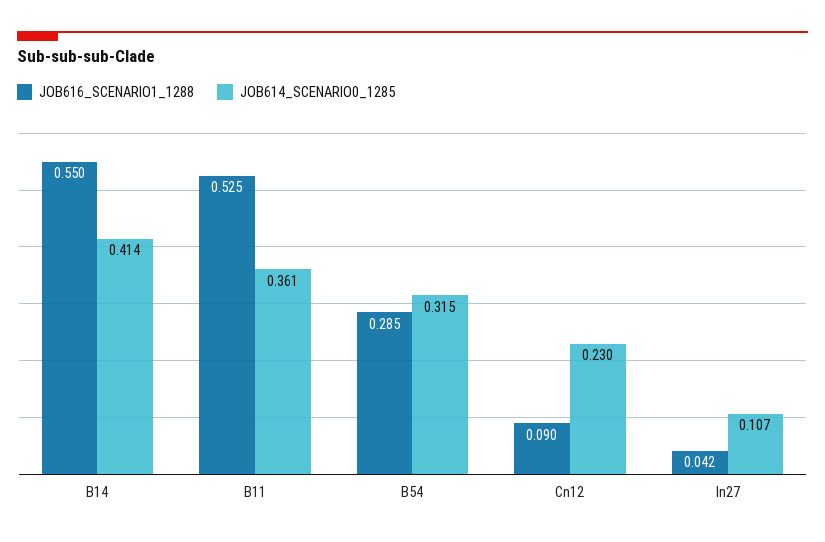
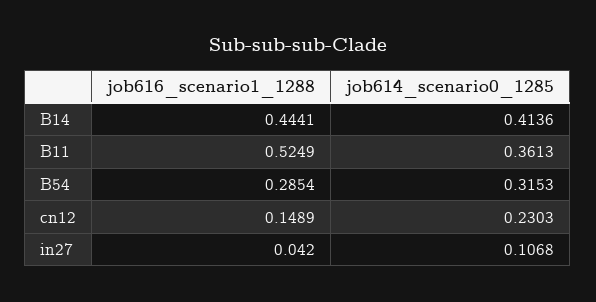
JOB616_SCENARIO1_1288, B14: 0.55 -> 0.4441
JOB616_SCENARIO1_1288, Cn12: 0.09 -> 0.1489

